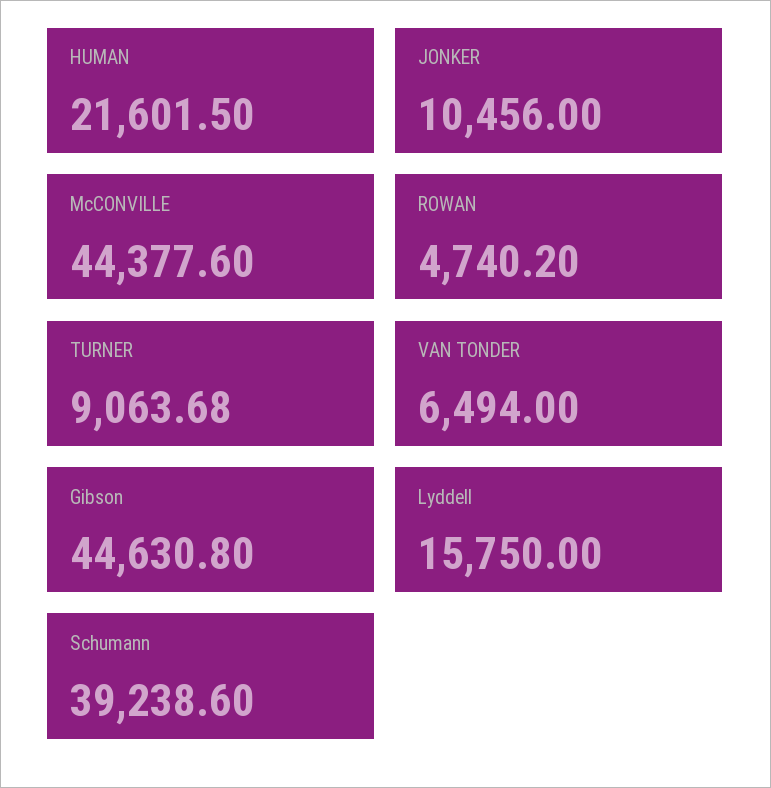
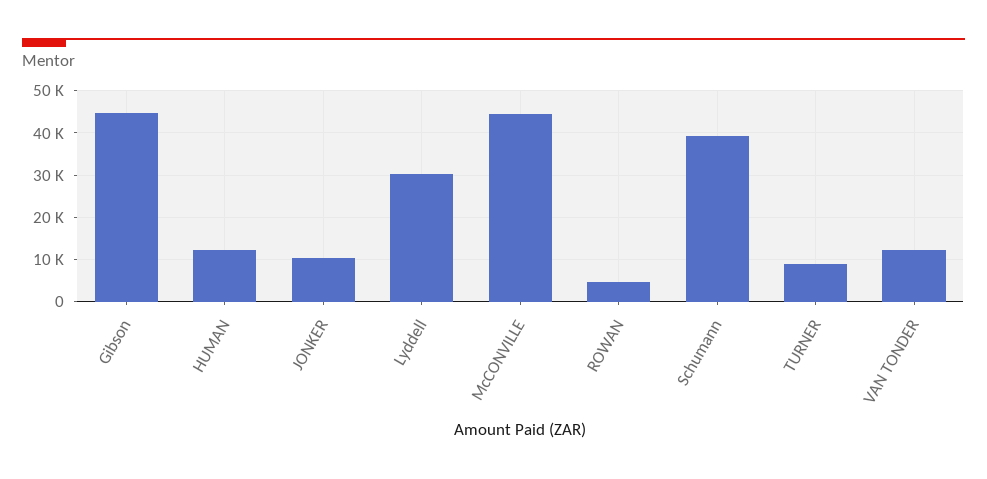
HUMAN: 21601.5 -> 12000
VAN TONDER: 6494 -> 12000
Lyddell: 15750 -> 30000

